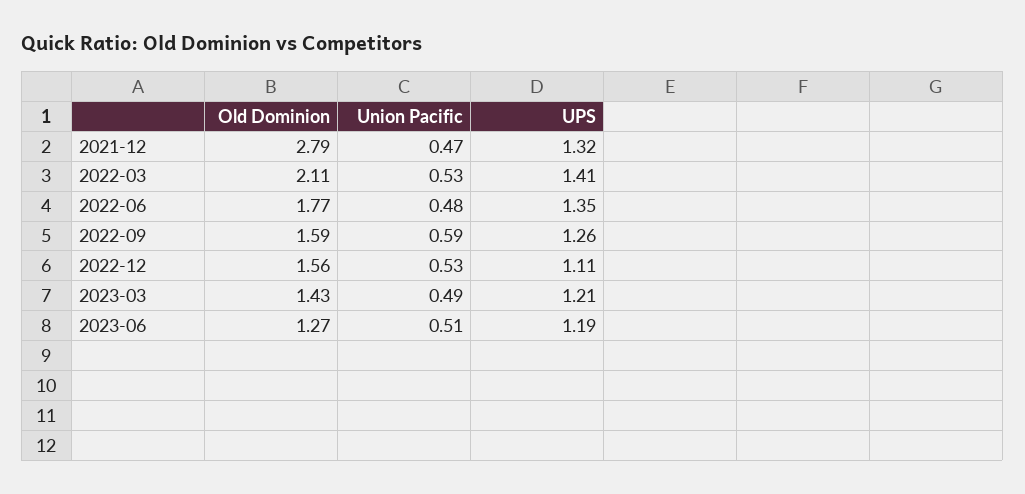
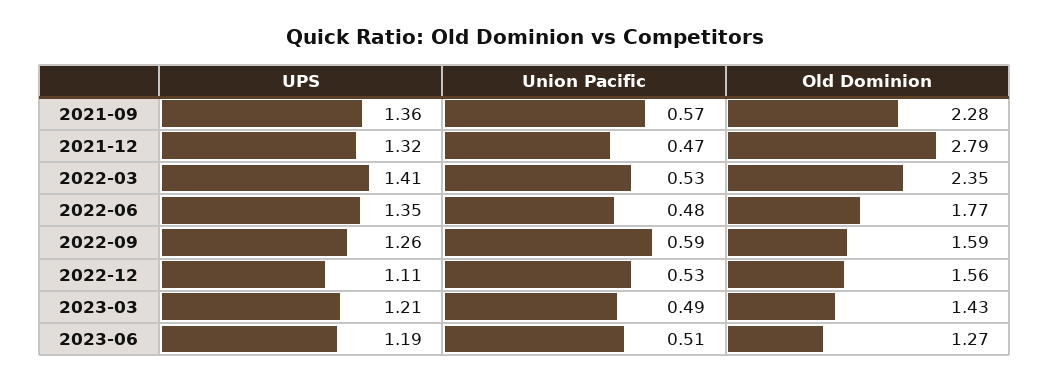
Old Dominion, 2022-03: 2.11 -> 2.35
UPS, 2021-09: none -> 1.36
Union Pacific, 2021-09: none -> 0.57
Old Dominion, 2021-09: none -> 2.28

